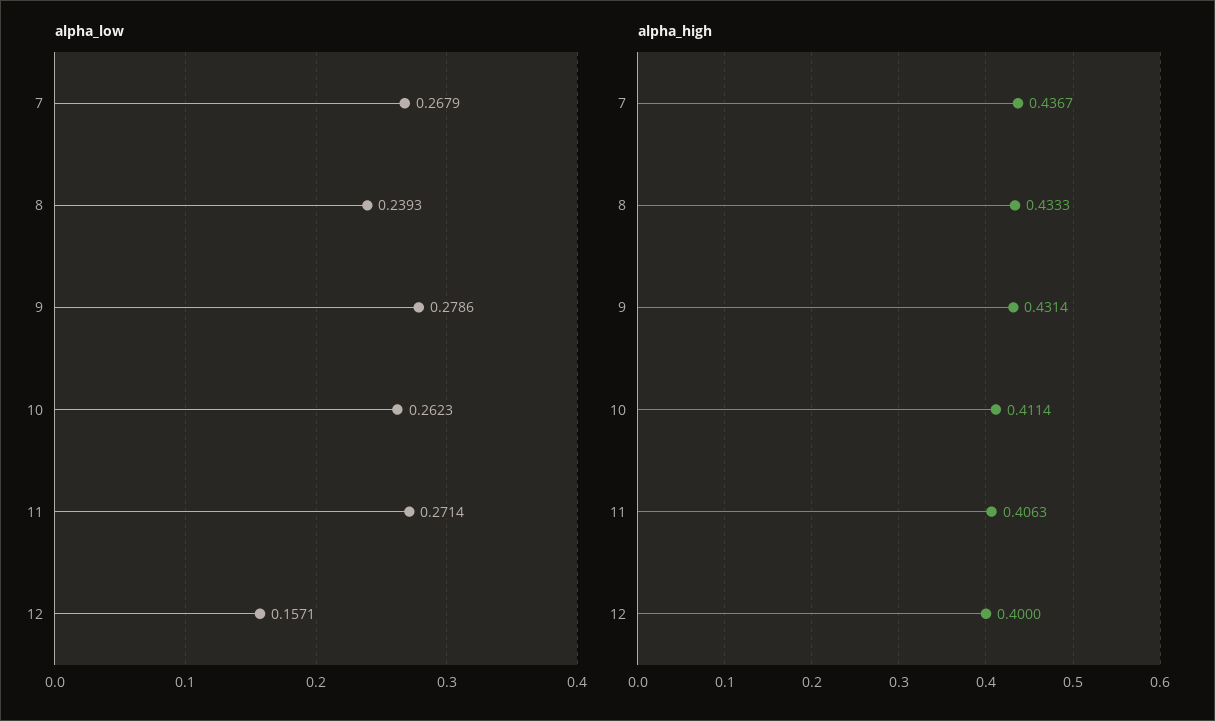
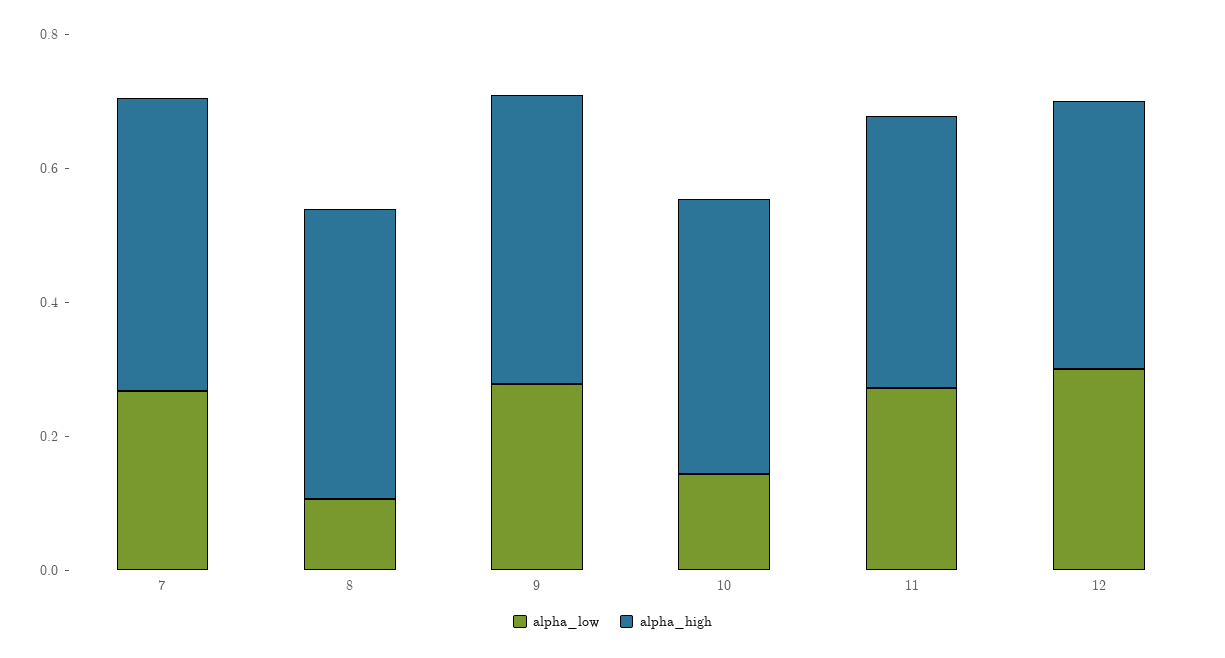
alpha_low, 8: 0.2393 -> 0.1
alpha_low, 10: 0.2623 -> 0.15
alpha_low, 12: 0.1571 -> 0.3

